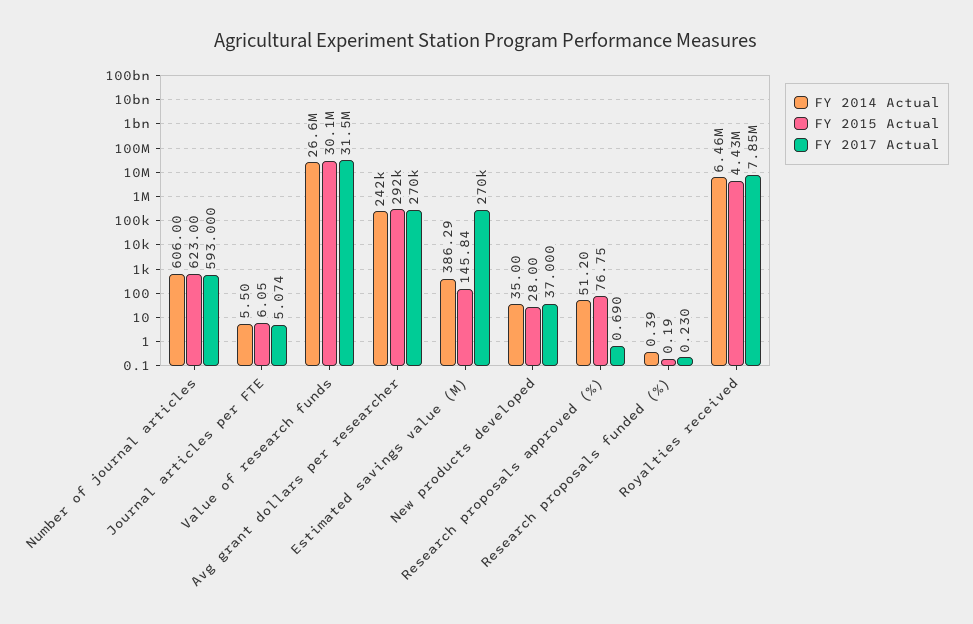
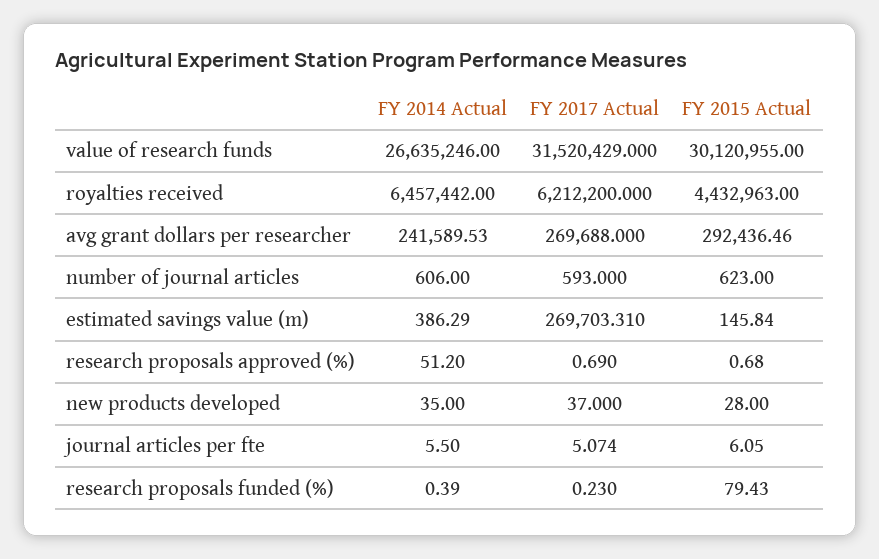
FY 2015 Actual, Research proposals approved (%): 76.75 -> 0.68
FY 2015 Actual, Research proposals funded (%): 0.19 -> 79.43
FY 2017 Actual, Royalties received: 7850000 -> 6212200

